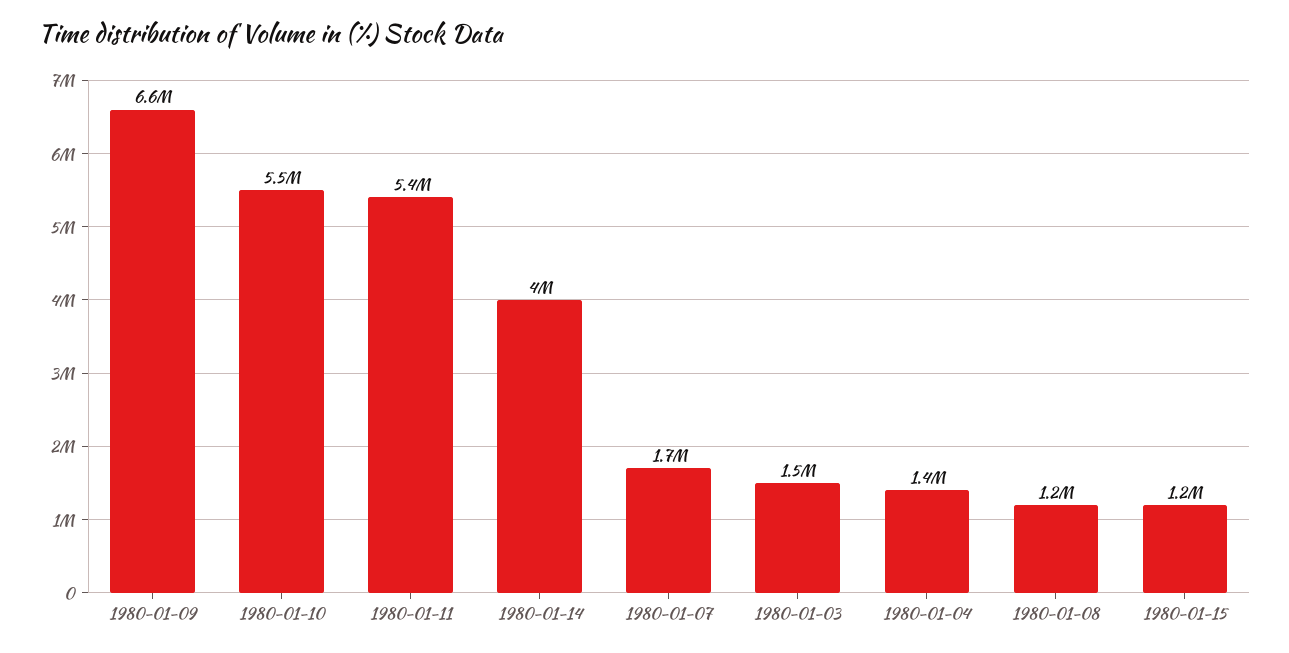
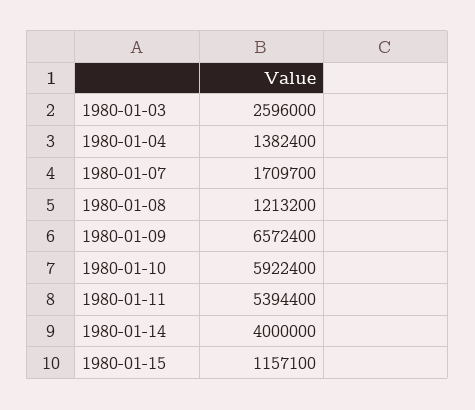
1980-01-10: 5500000 -> 5922400
1980-01-03: 1500000 -> 2596000

